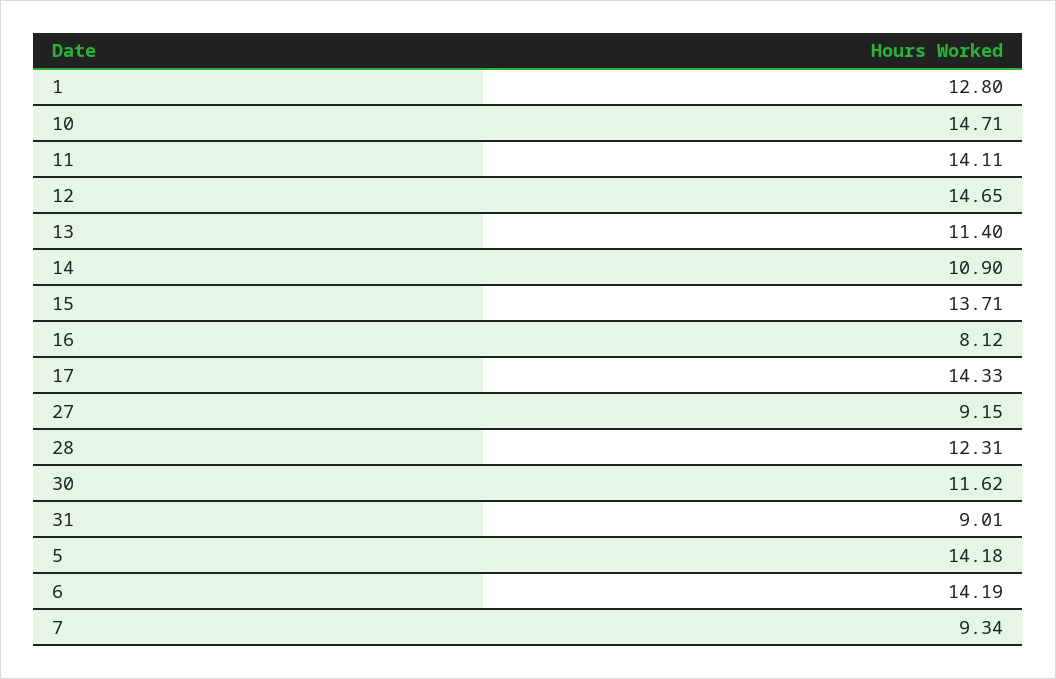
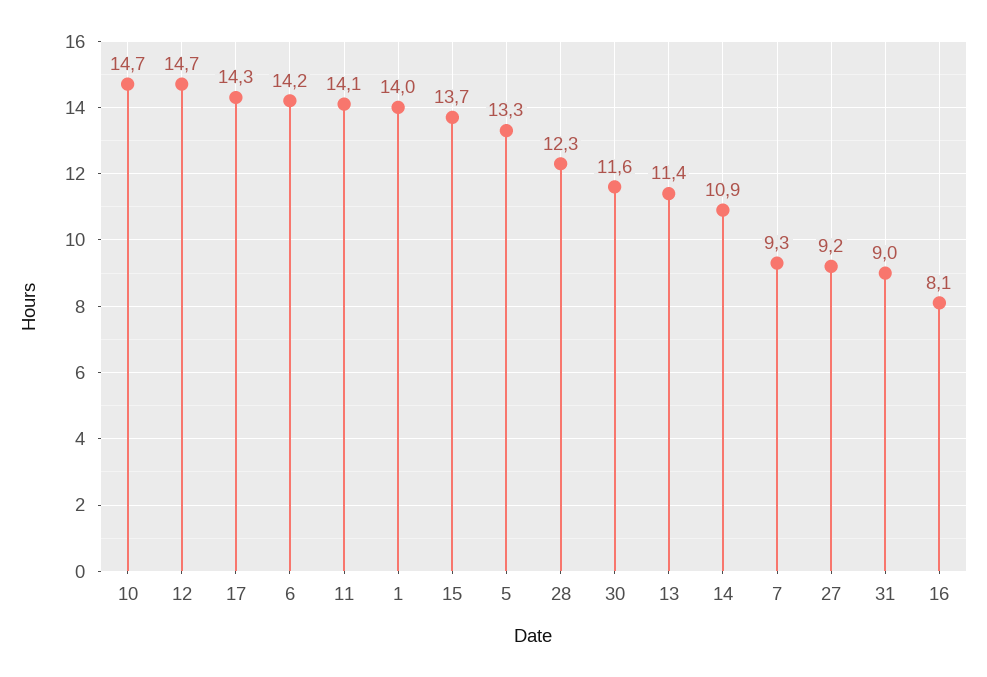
1: 12.8 -> 14
5: 14.18 -> 13.3

